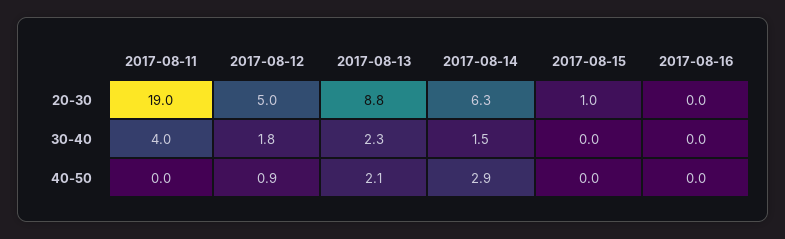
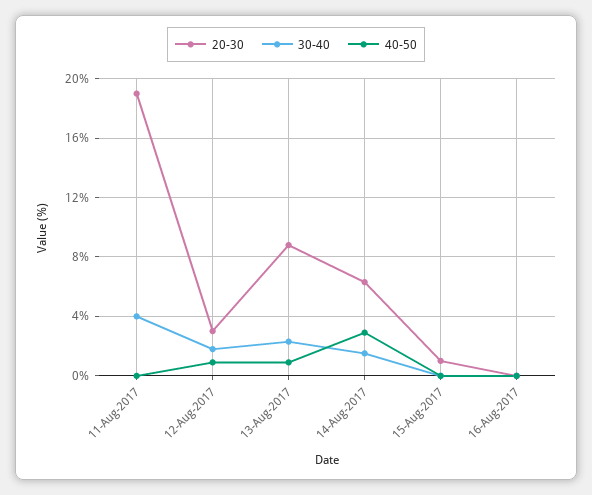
20-30, 2017-08-12: 5 -> 3
40-50, 2017-08-13: 2.1 -> 1

